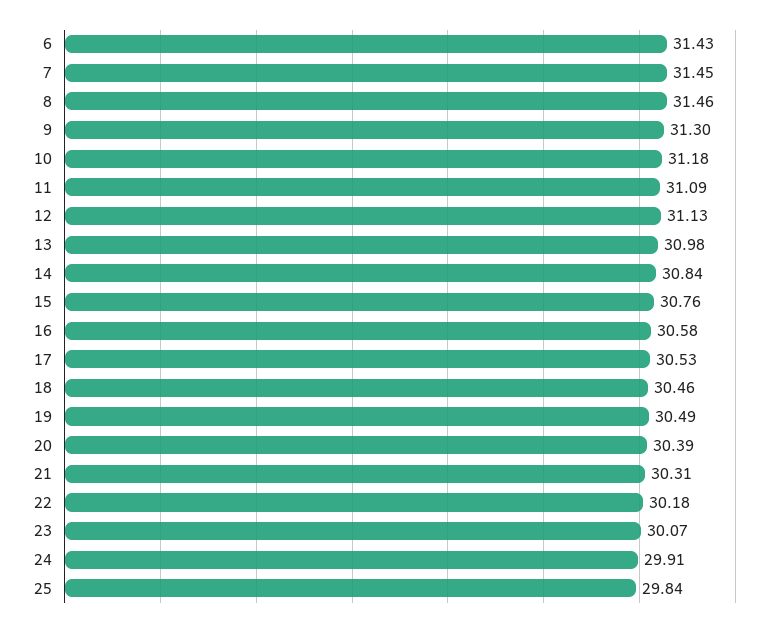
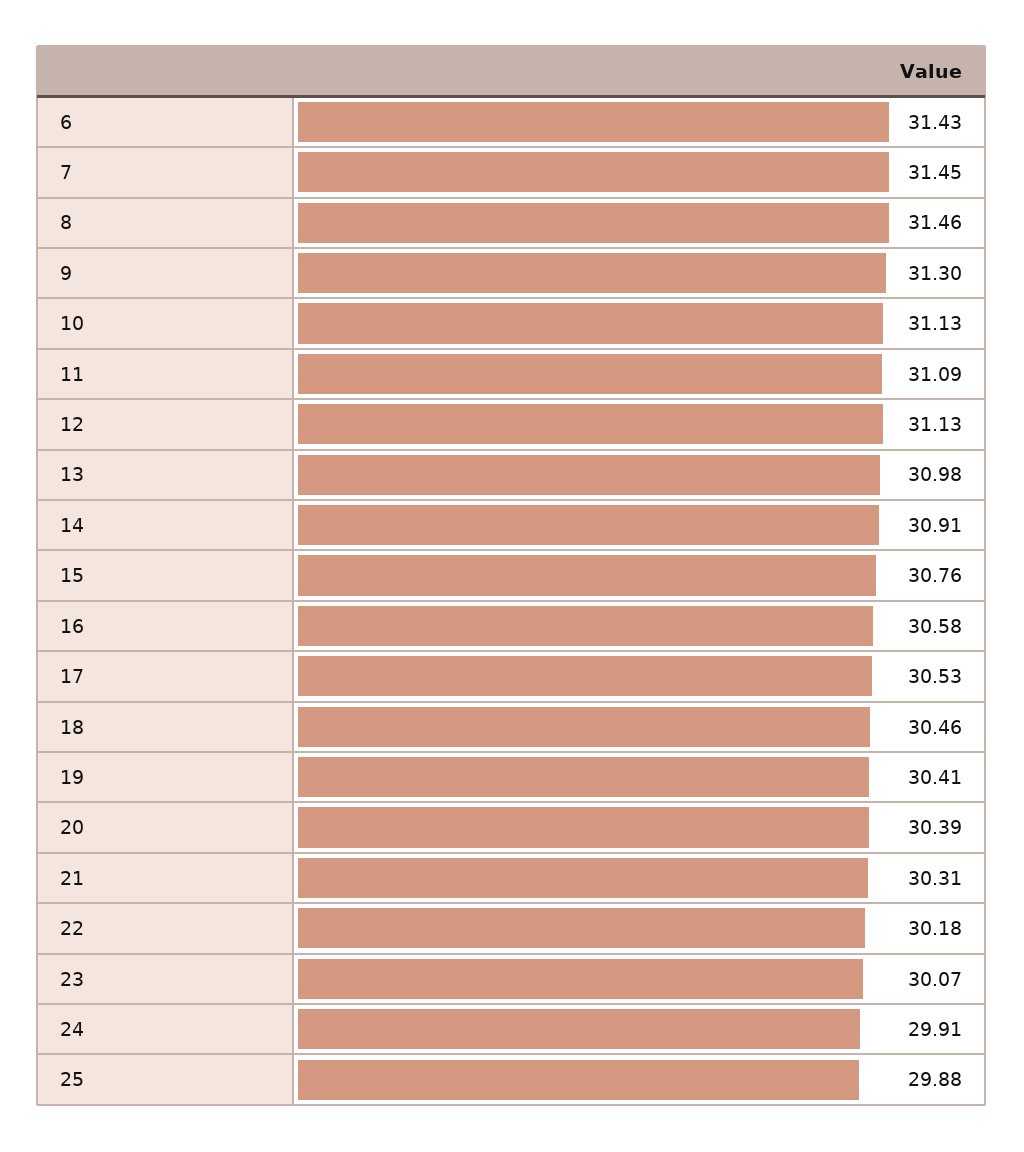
10: 31.18 -> 31.13
14: 30.84 -> 30.91
19: 30.49 -> 30.41
25: 29.84 -> 29.88

